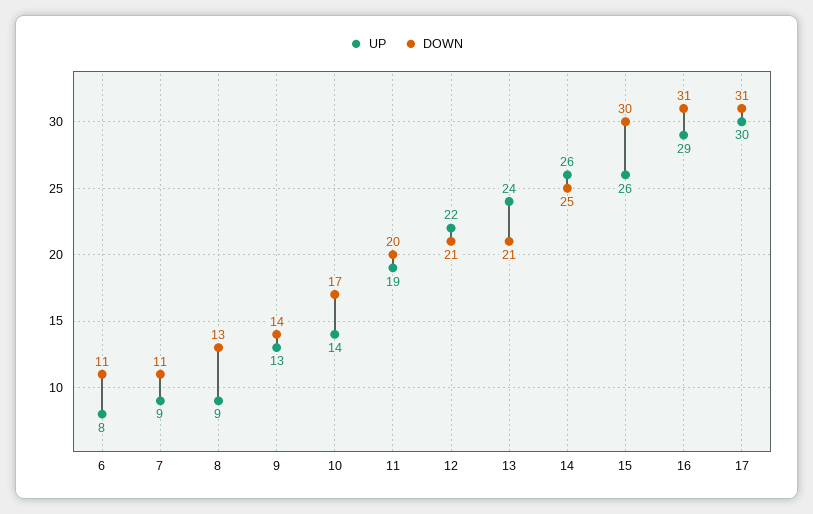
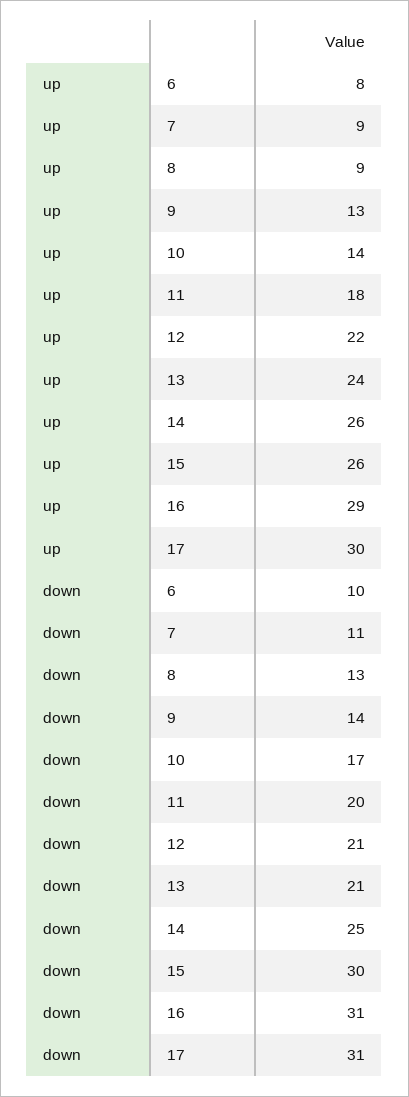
DOWN, 6: 11 -> 10
UP, 11: 19 -> 18

